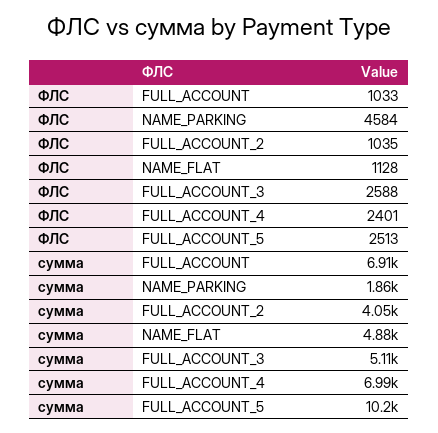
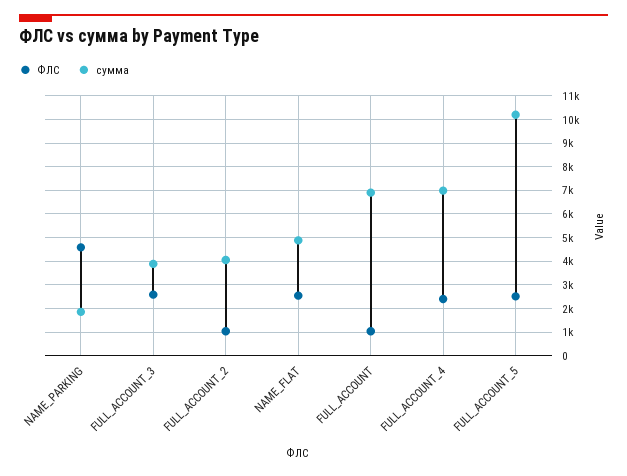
ФЛС, NAME_FLAT: 1128 -> 2500
сумма, FULL_ACCOUNT_3: 5110 -> 4000

